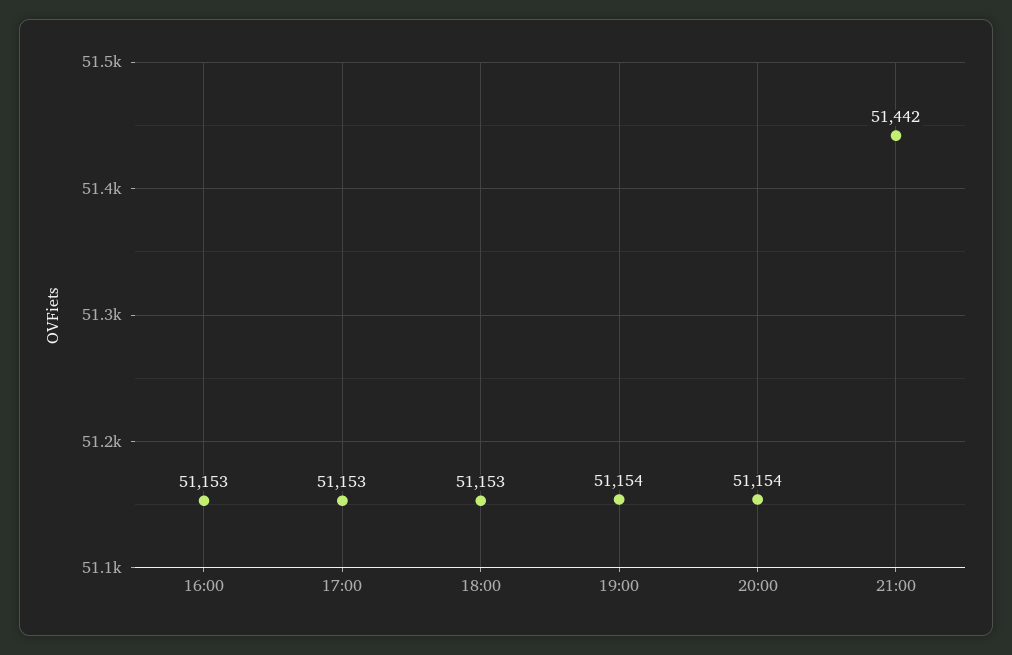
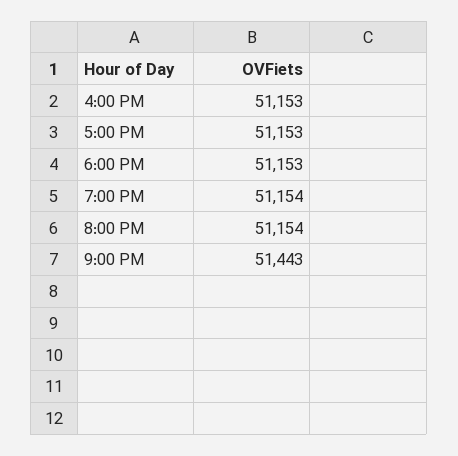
21:00: 51442 -> 51443

